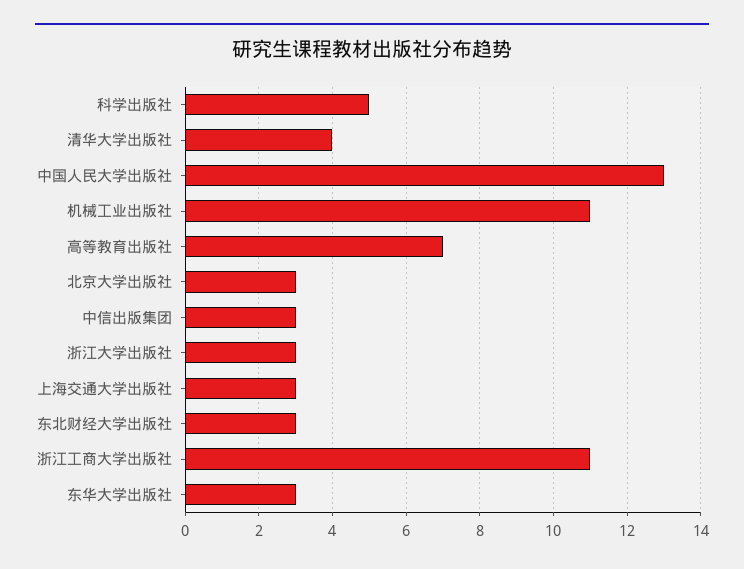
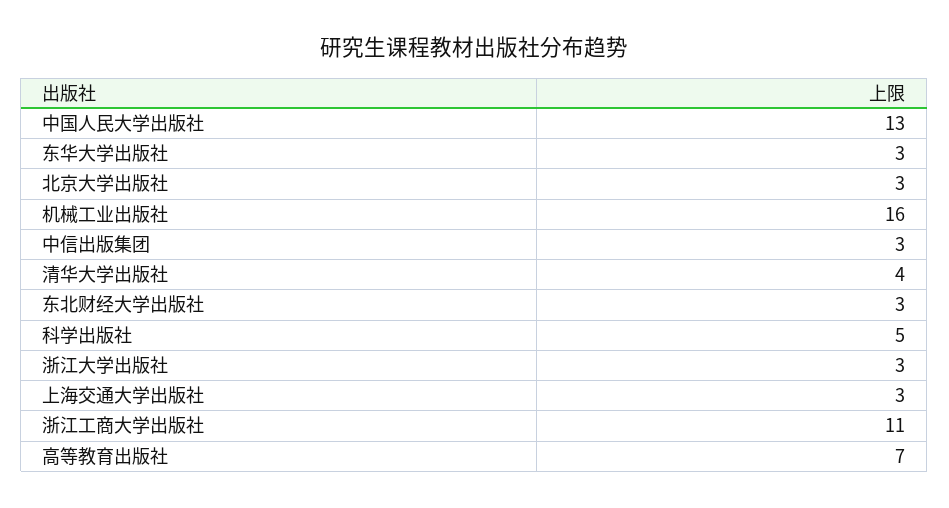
机械工业出版社: 11 -> 16

